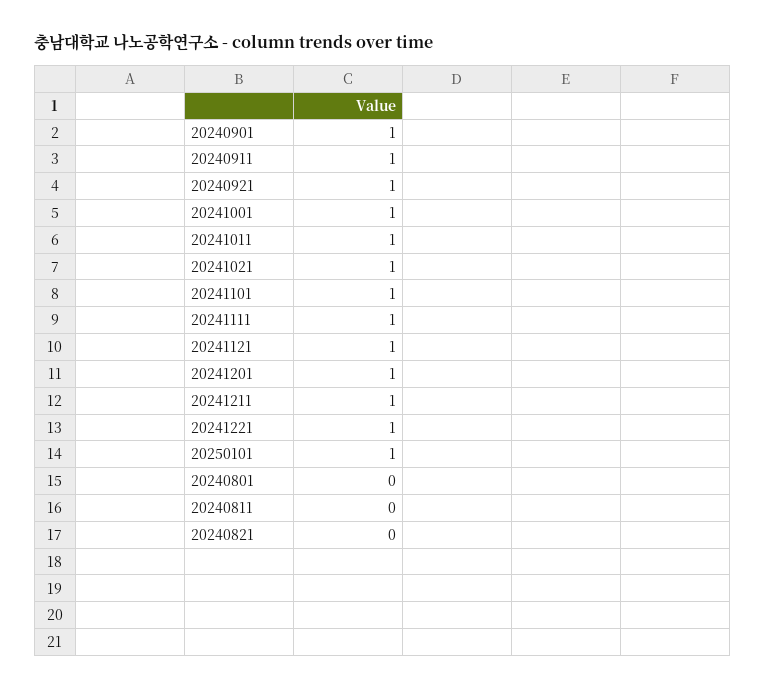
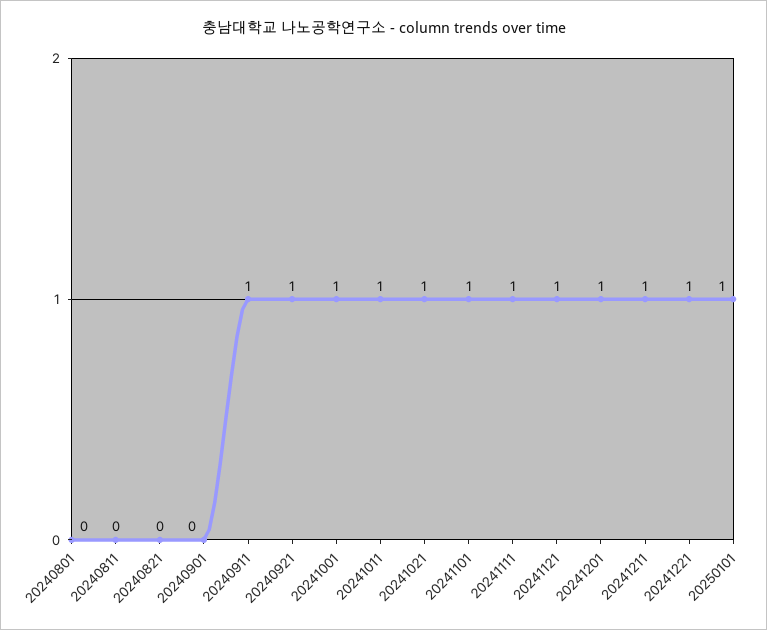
20240901: 1 -> 0

